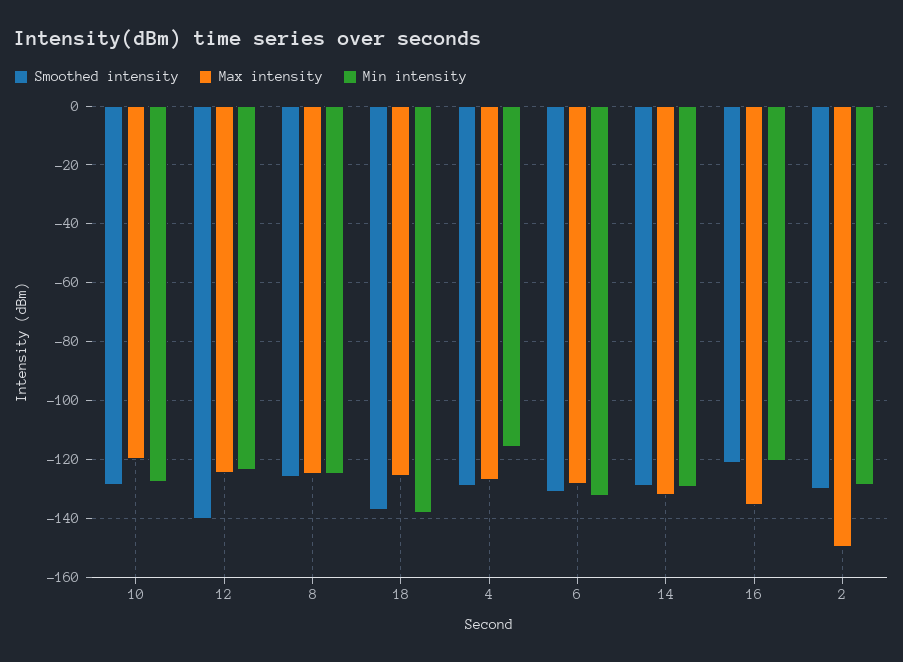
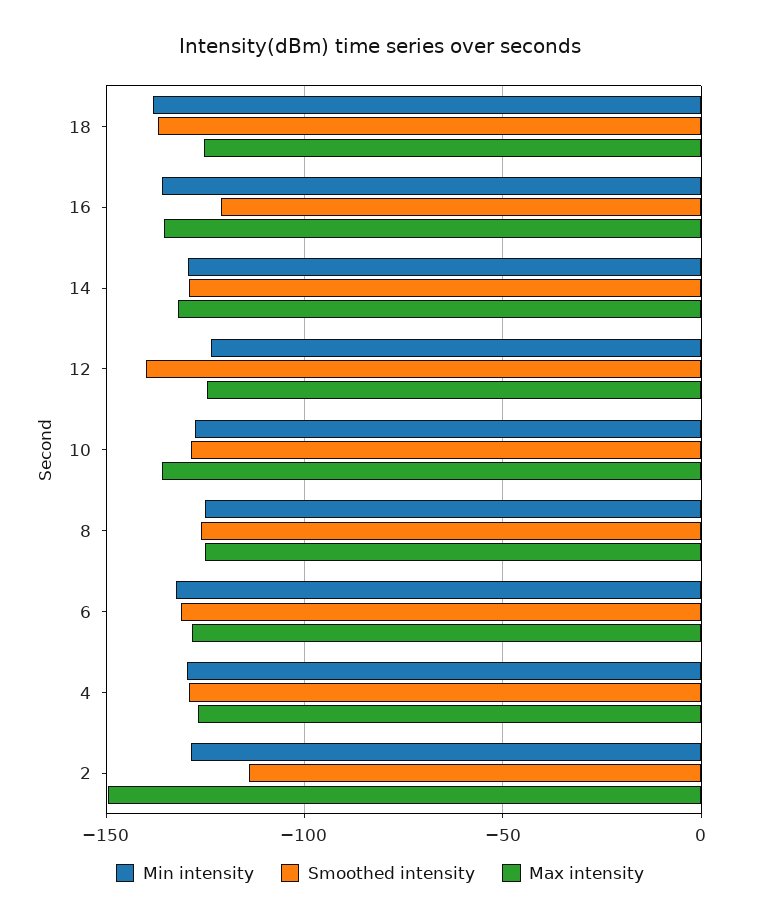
Max intensity, 10: -120 -> -135
Min intensity, 4: -115 -> -130
Min intensity, 16: -120 -> -135
Smoothed intensity, 2: -130 -> -115

